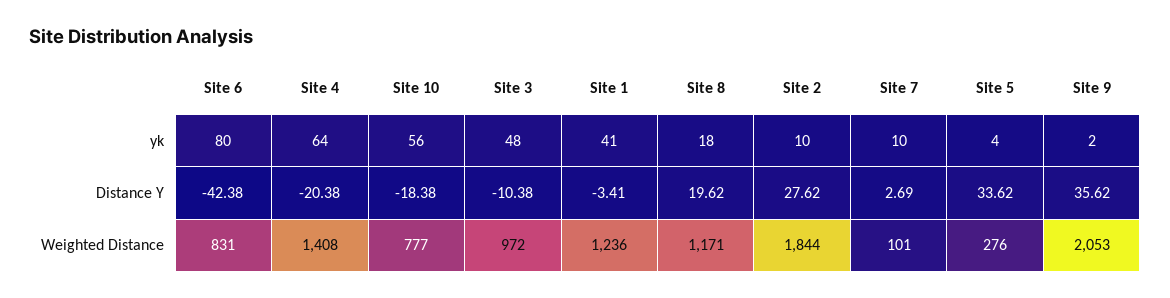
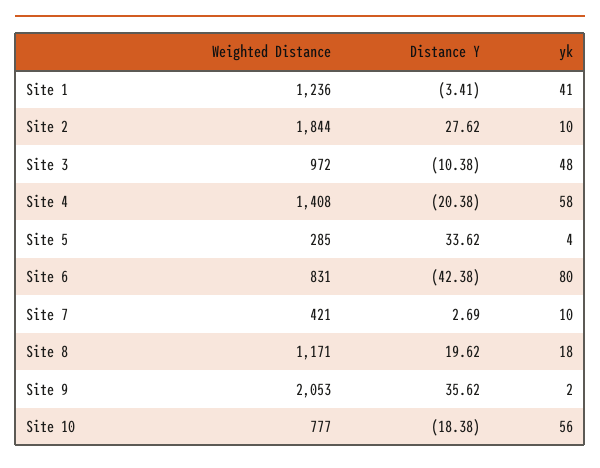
Site 4, yk: 64 -> 58
Site 7, Weighted Distance: 101 -> 421
Site 5, Weighted Distance: 276 -> 285

